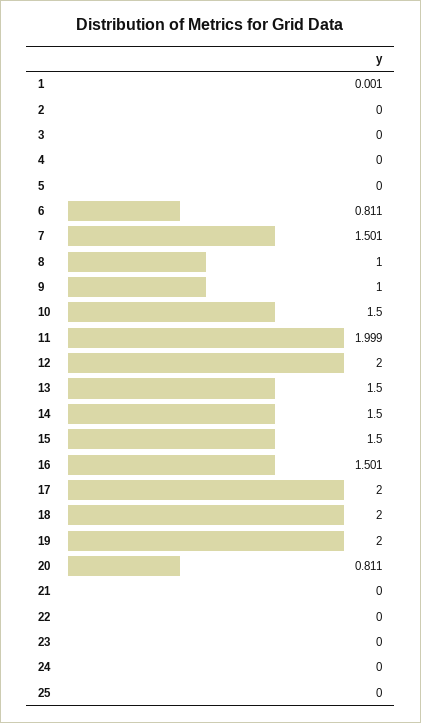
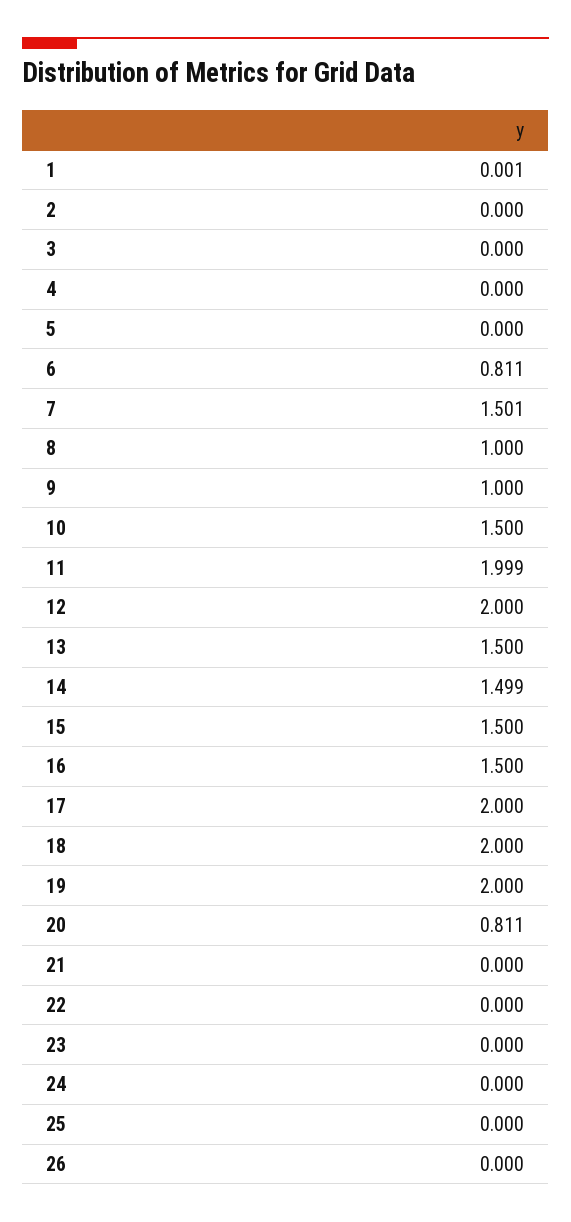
14: 1.5 -> 1.499
16: 1.501 -> 1.5
26: none -> 0

